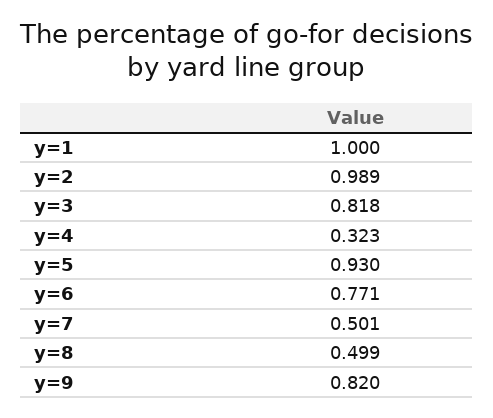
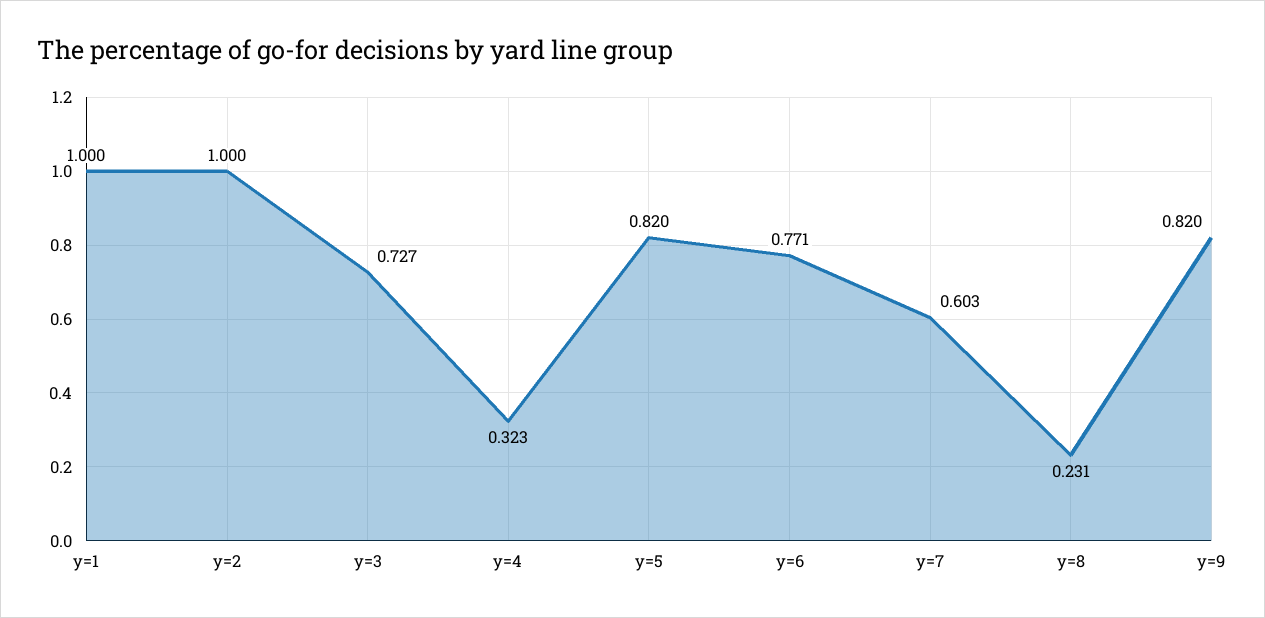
y=2: 0.989 -> 1
y=3: 0.818 -> 0.727
y=5: 0.93 -> 0.82
y=7: 0.501 -> 0.603
y=8: 0.499 -> 0.231

